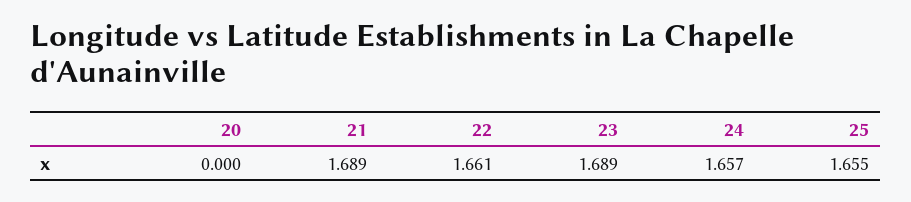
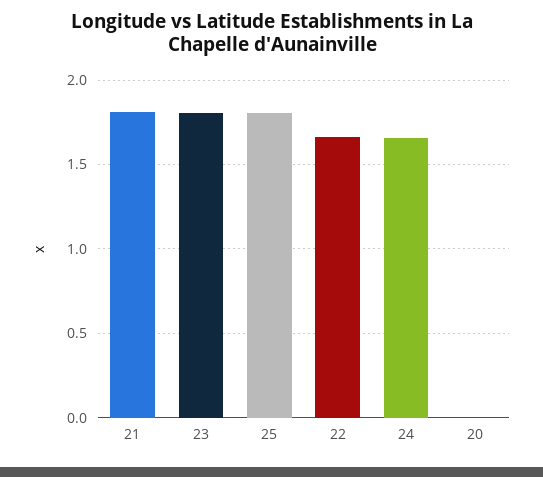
21: 1.689 -> 1.8
23: 1.689 -> 1.8
25: 1.655 -> 1.8

